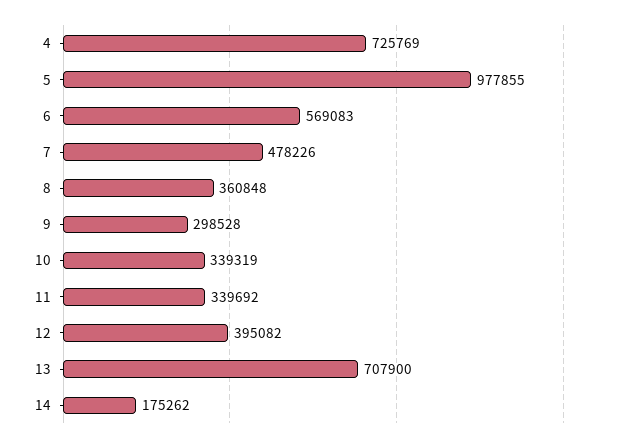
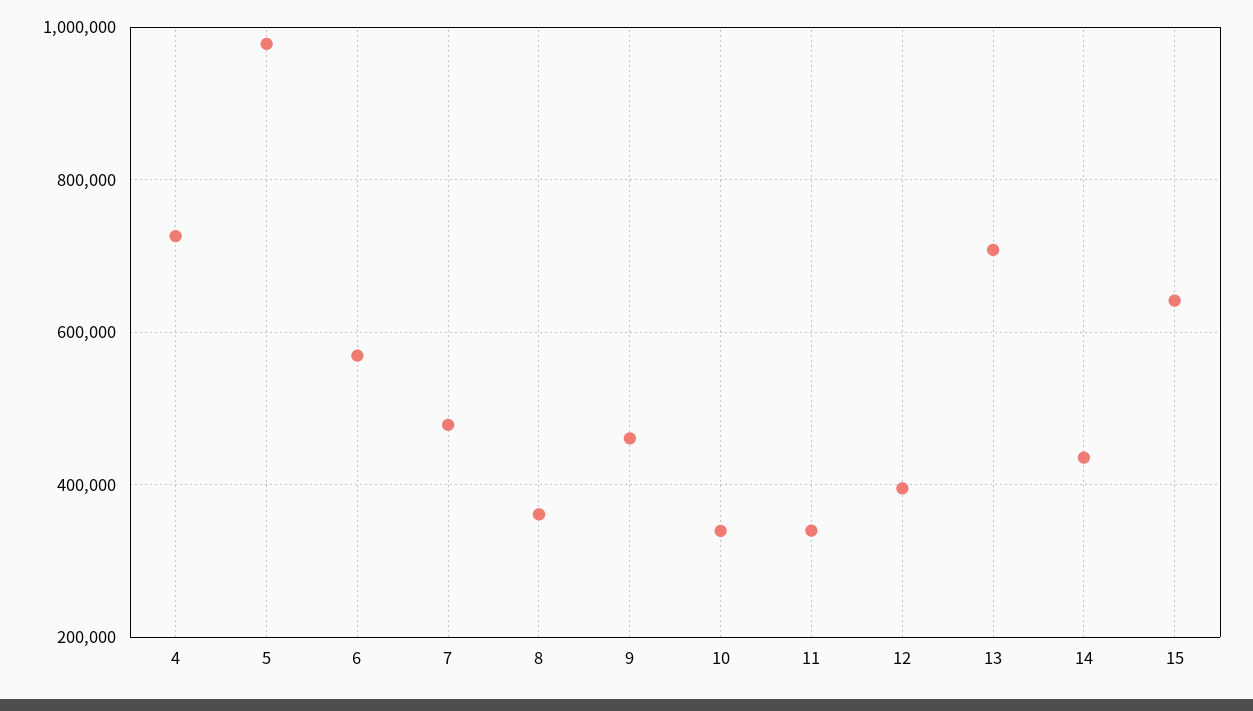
9: 298528 -> 460000
14: 175262 -> 440000
15: none -> 640000

